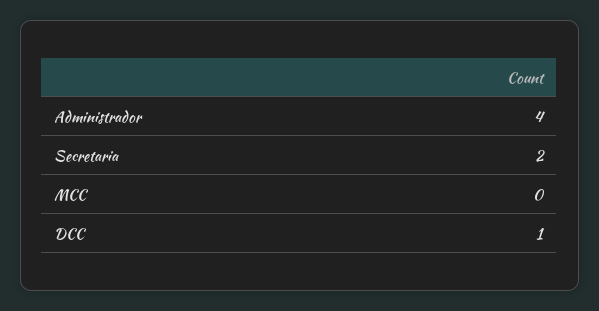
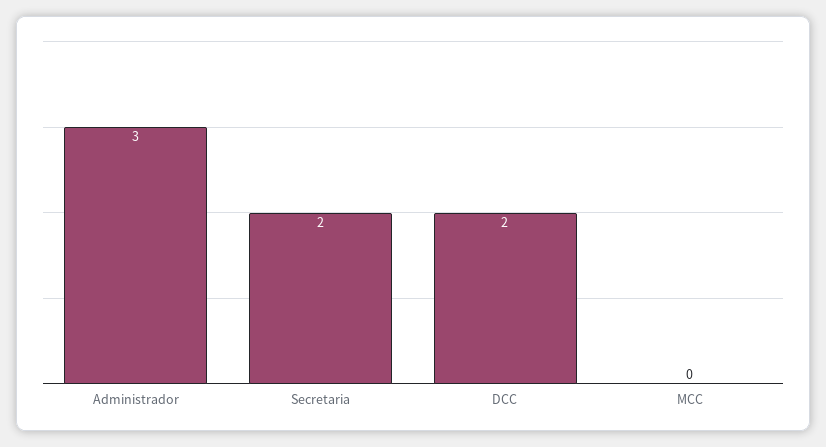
Administrador: 4 -> 3
DCC: 1 -> 2

